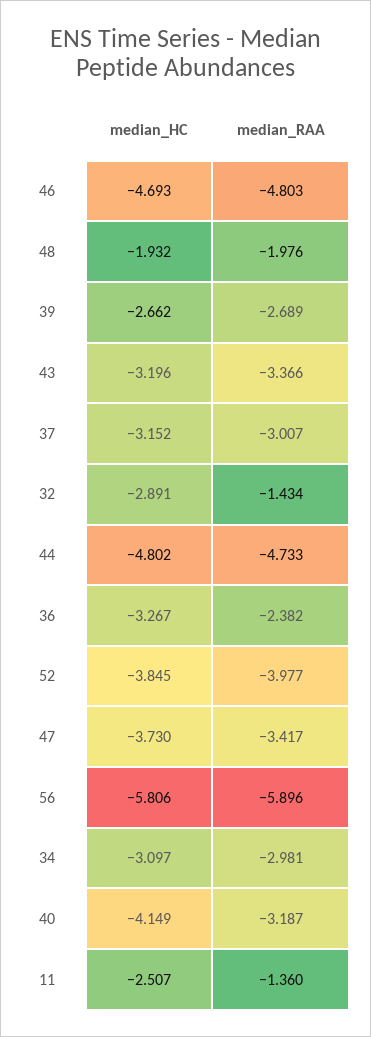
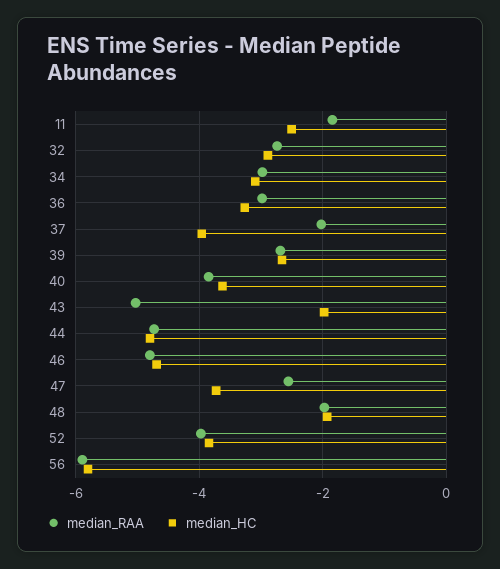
median_HC, 43: -3.196 -> -2
median_RAA, 43: -3.366 -> -5
median_HC, 37: -3.152 -> -4
median_RAA, 37: -3.007 -> -2
median_RAA, 32: -1.434 -> -2.8
median_RAA, 36: -2.382 -> -3
median_RAA, 47: -3.417 -> -2.6
median_HC, 40: -4.149 -> -3.6
median_RAA, 40: -3.187 -> -3.8
median_RAA, 11: -1.36 -> -1.8

